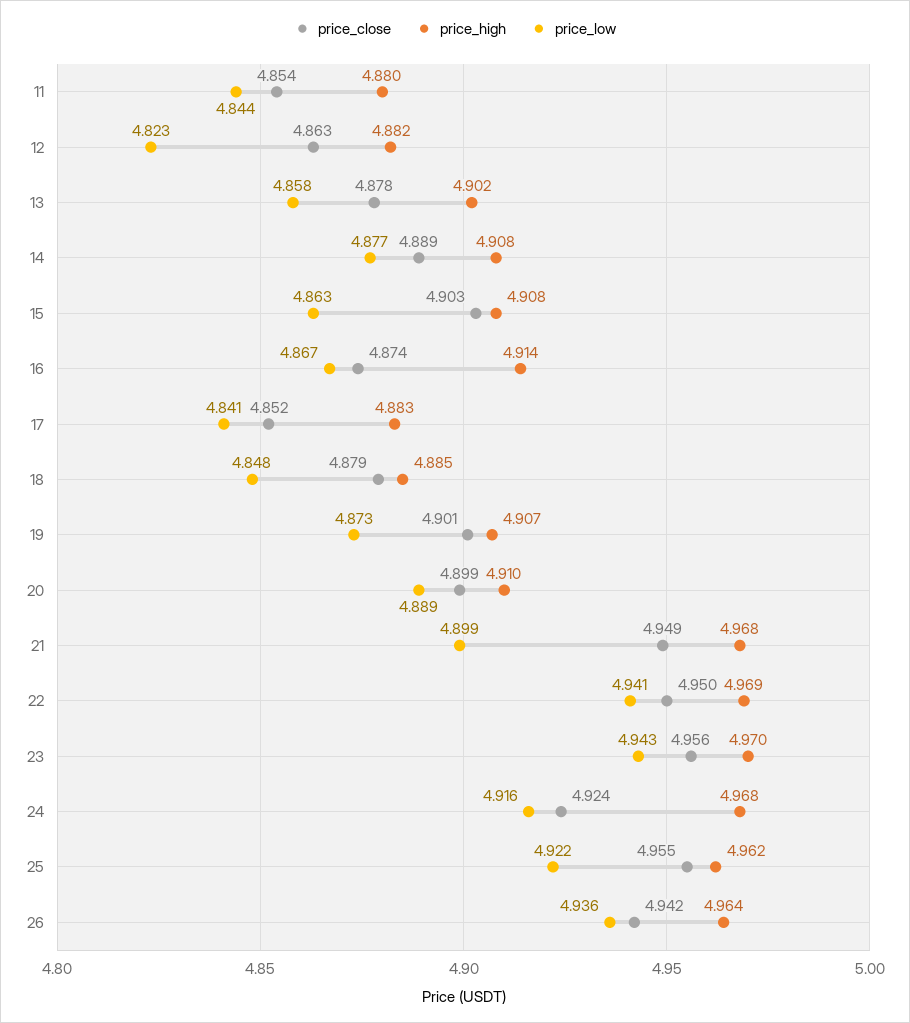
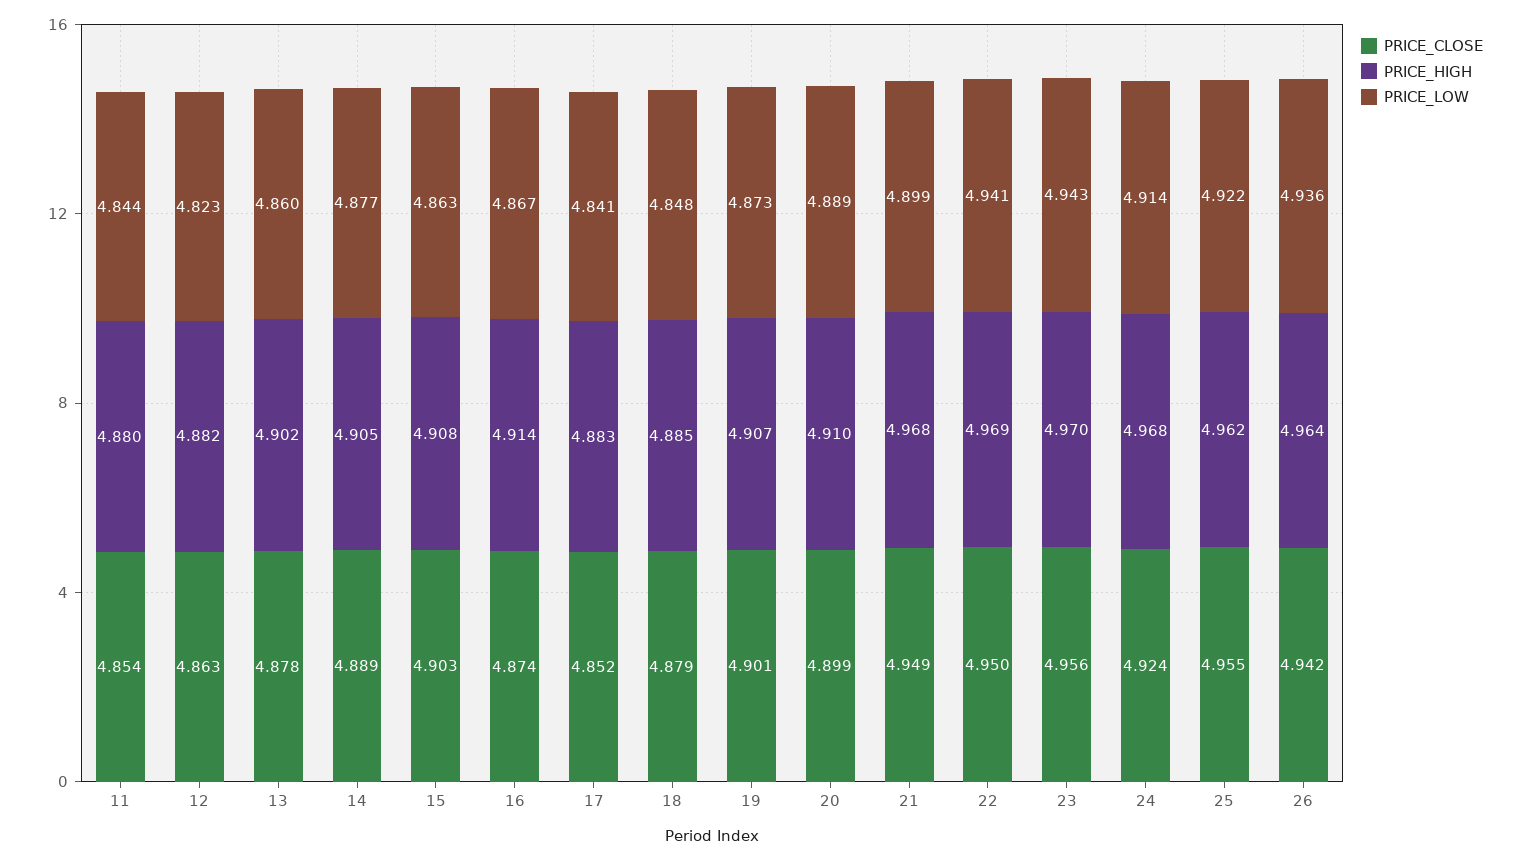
price_low, 13: 4.858 -> 4.86
price_high, 14: 4.908 -> 4.905
price_low, 24: 4.916 -> 4.914

